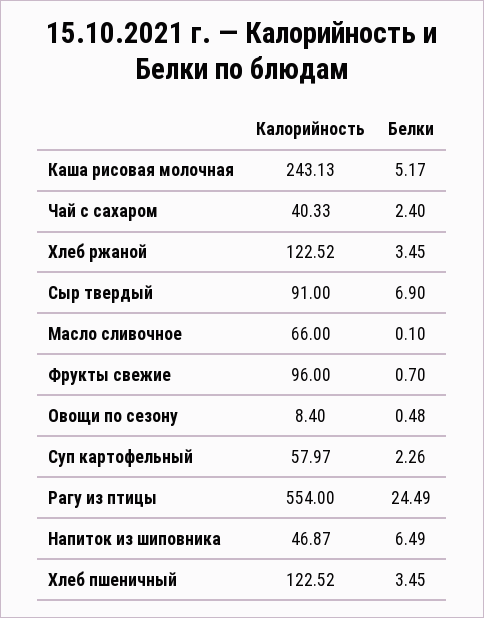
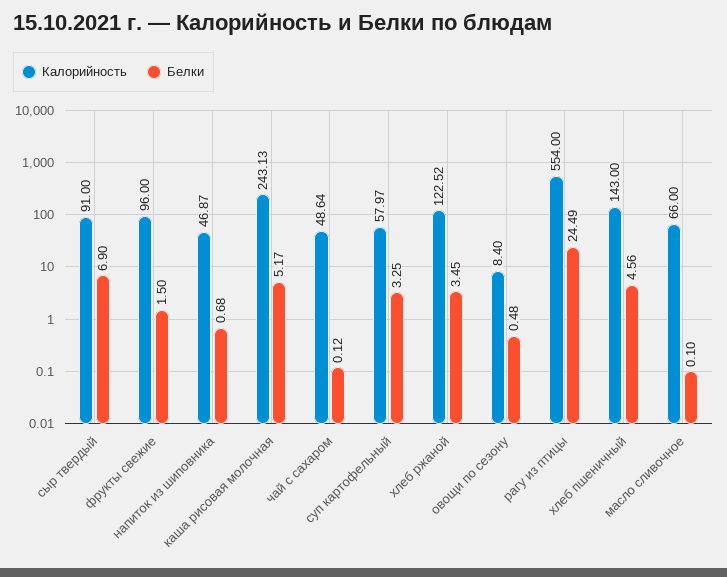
Калорийность, Чай с сахаром: 40.33 -> 48.64
Белки, Чай с сахаром: 2.4 -> 0.12
Белки, Фрукты свежие: 0.7 -> 1.5
Белки, Суп картофельный: 2.26 -> 3.25
Белки, Напиток из шиповника: 6.49 -> 0.68
Калорийность, Хлеб пшеничный: 122.52 -> 143
Белки, Хлеб пшеничный: 3.45 -> 4.56

